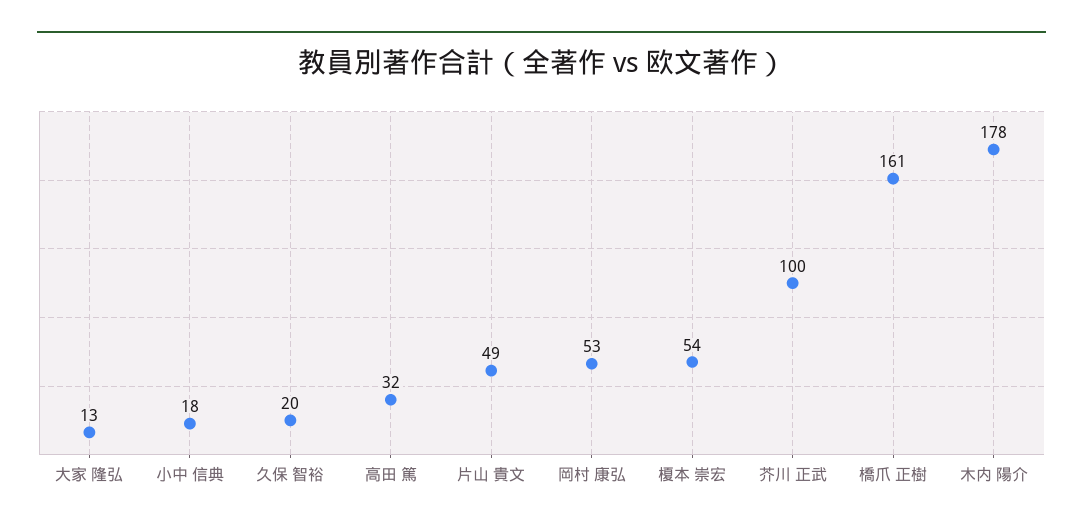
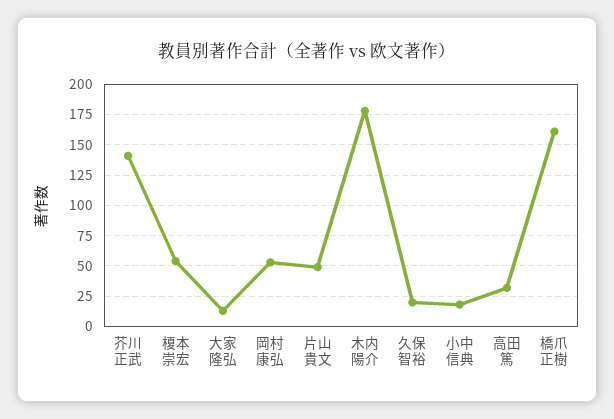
芥川 正武: 100 -> 140

